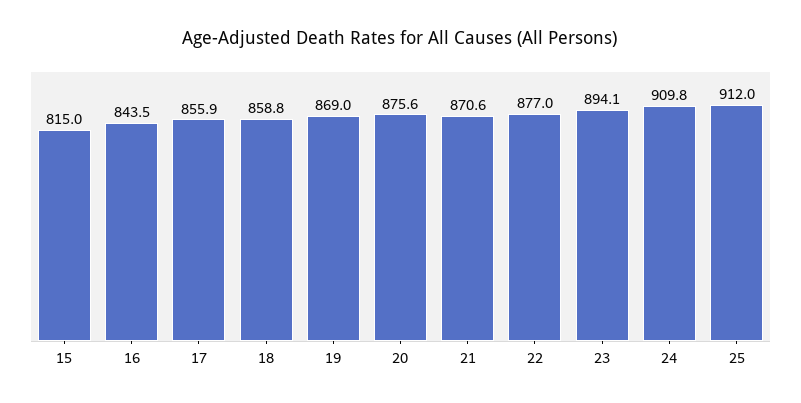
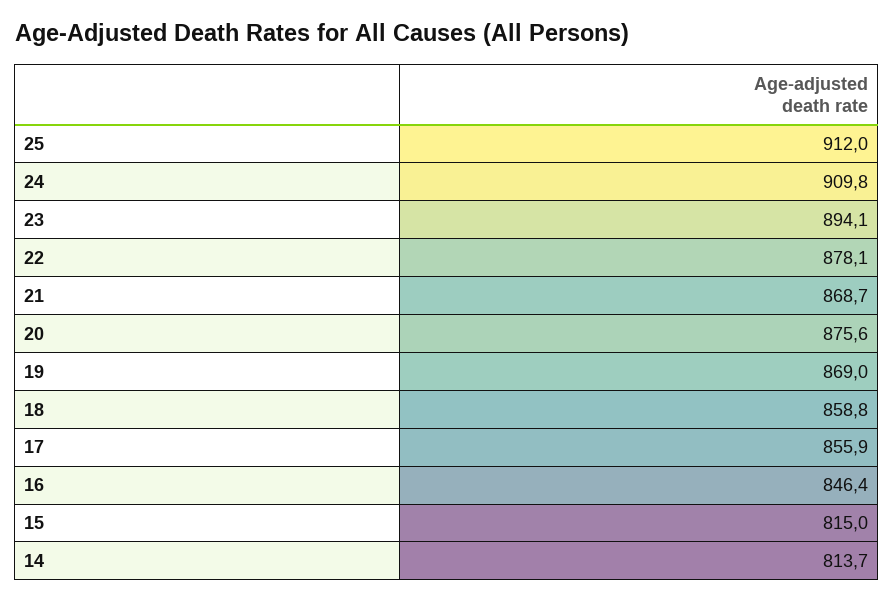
16: 843.5 -> 846.4
21: 870.6 -> 868.7
22: 877 -> 878.1
14: none -> 813.7

